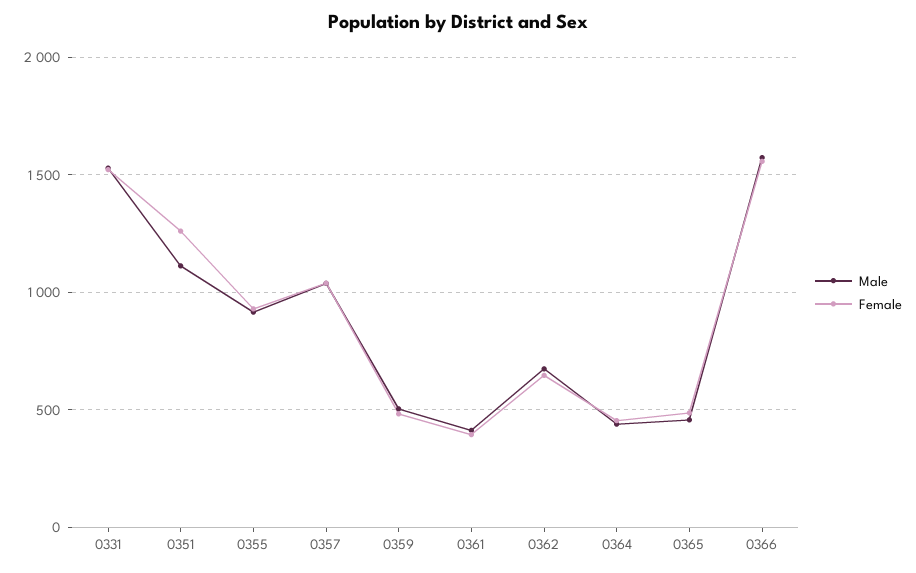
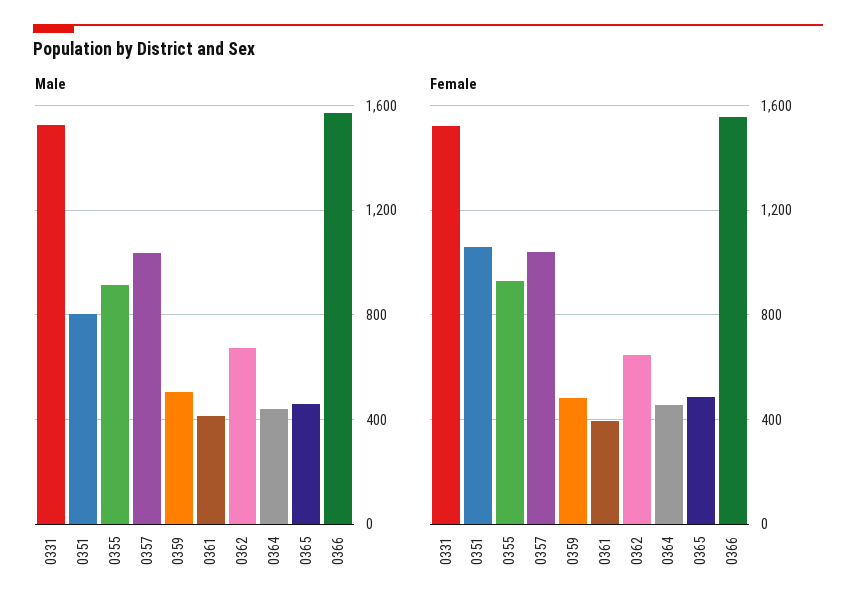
Male, 0351: 1100 -> 800
Female, 0351: 1250 -> 1050

